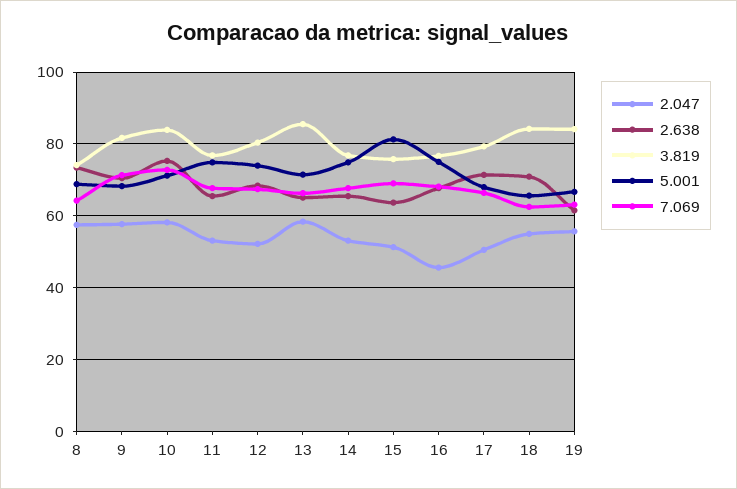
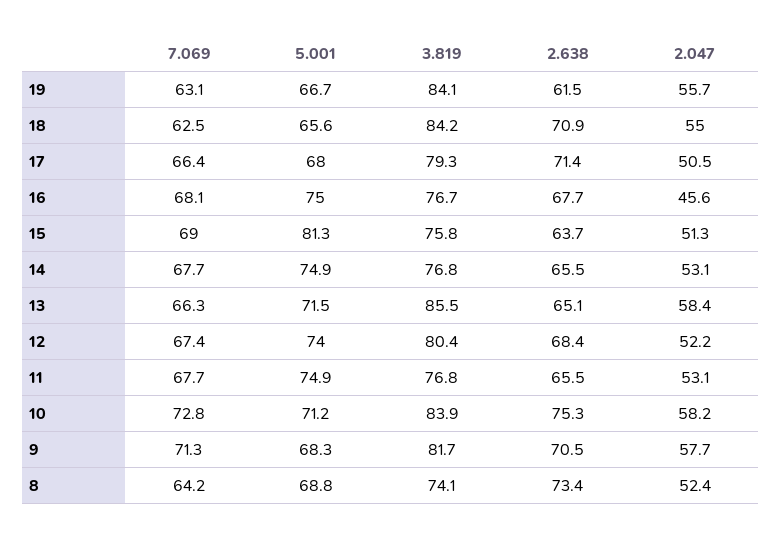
2.047, 8: 58 -> 52.4

